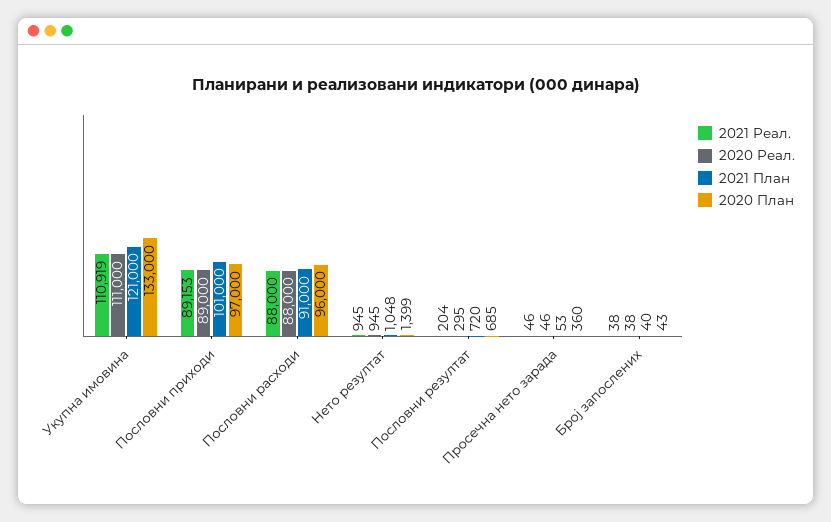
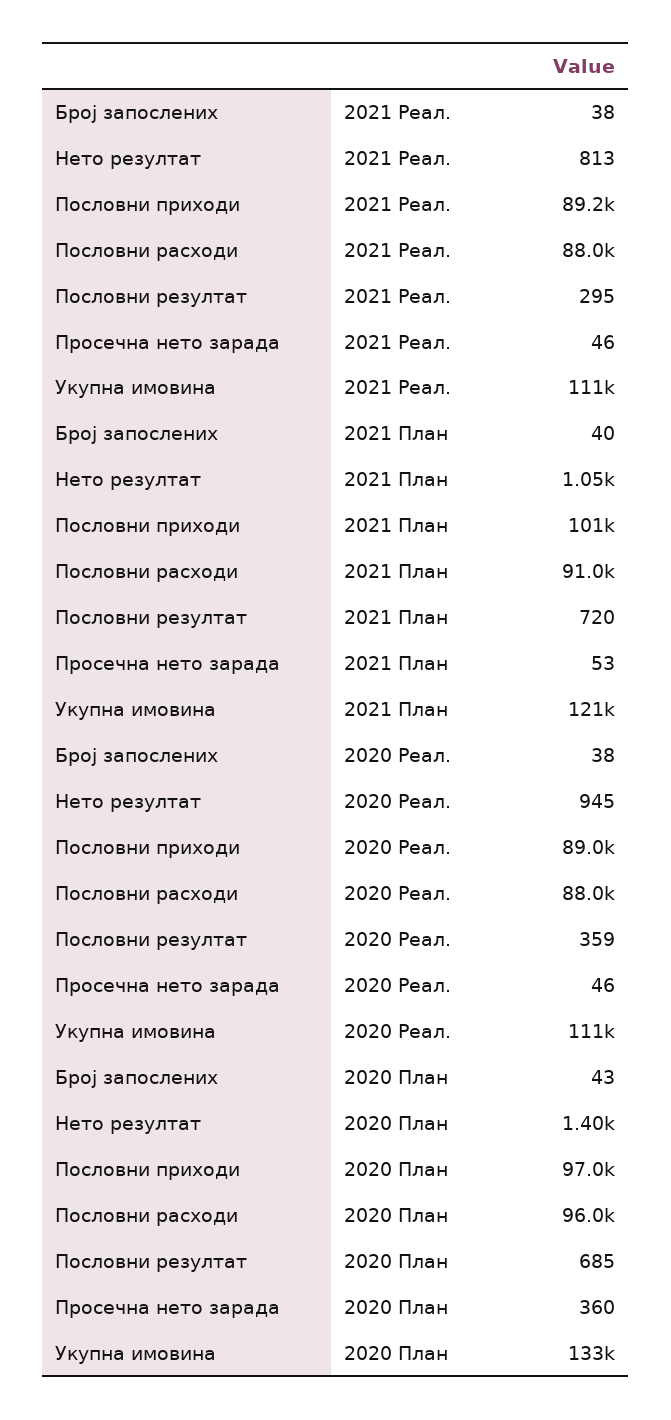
2021 Реал., Нето резултат: 945 -> 813
2021 Реал., Пословни резултат: 204 -> 295
2020 Реал., Пословни резултат: 295 -> 359

